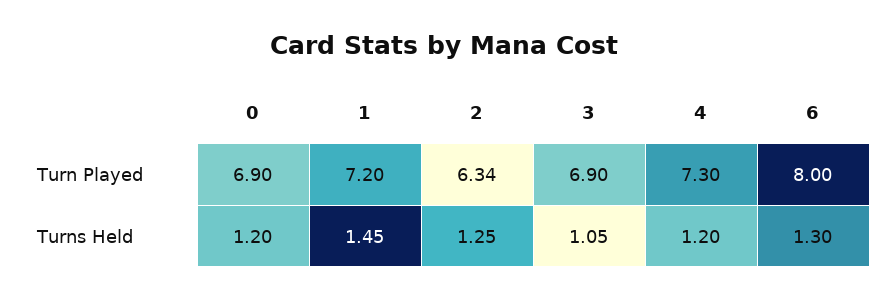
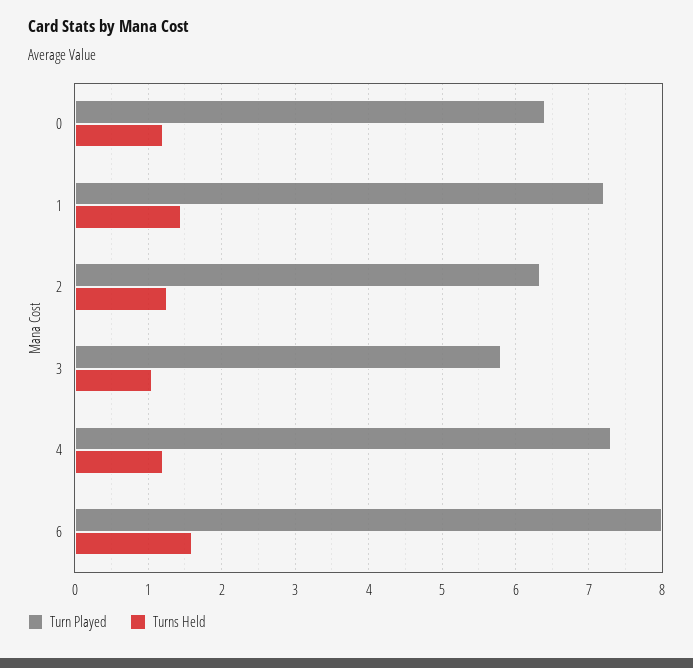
Turn Played, 0: 6.9 -> 6.4
Turn Played, 3: 6.9 -> 5.8
Turns Held, 6: 1.3 -> 1.6

